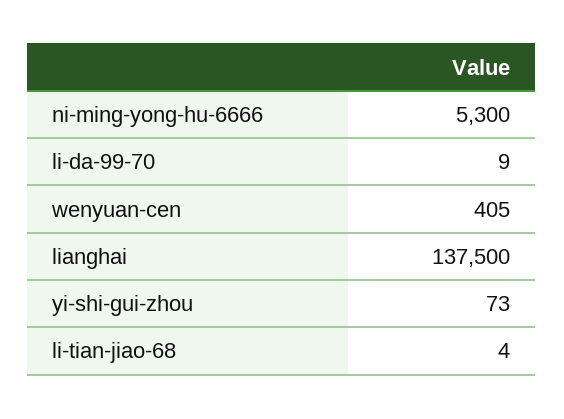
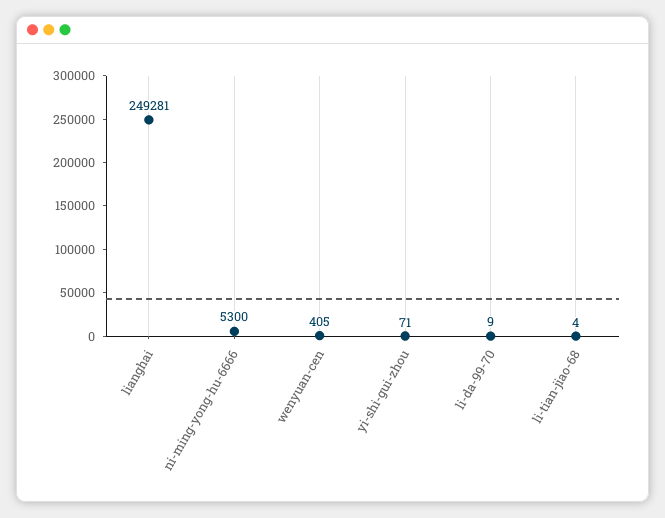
lianghai: 137500 -> 249281
yi-shi-gui-zhou: 73 -> 71

